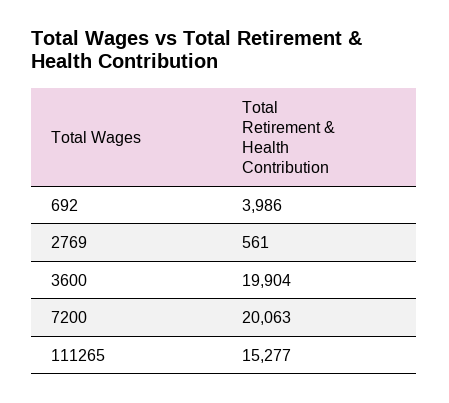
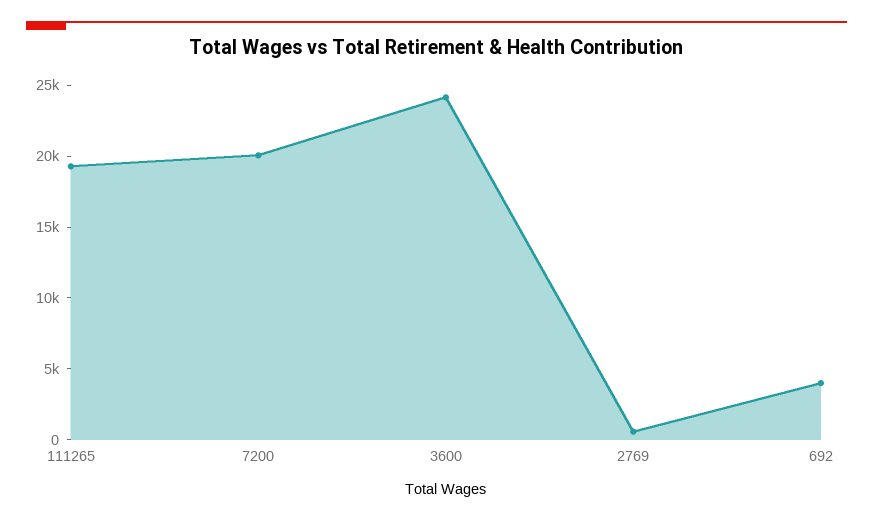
3600: 19904 -> 24000
111265: 15277 -> 19000

